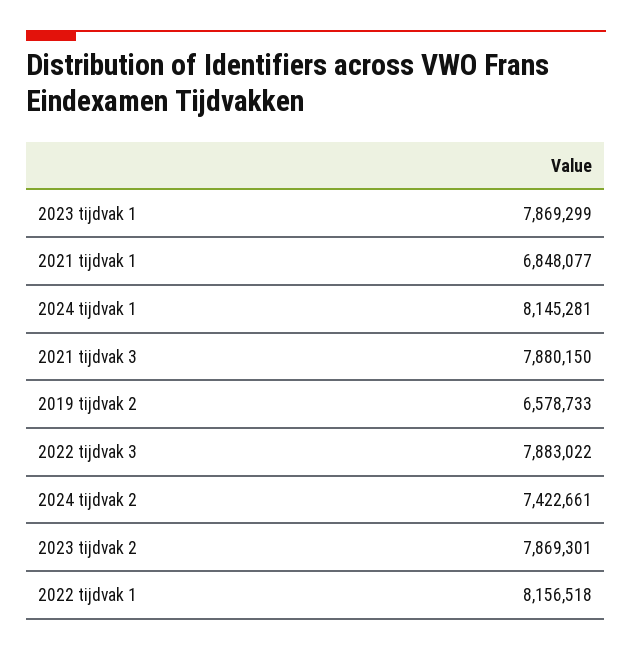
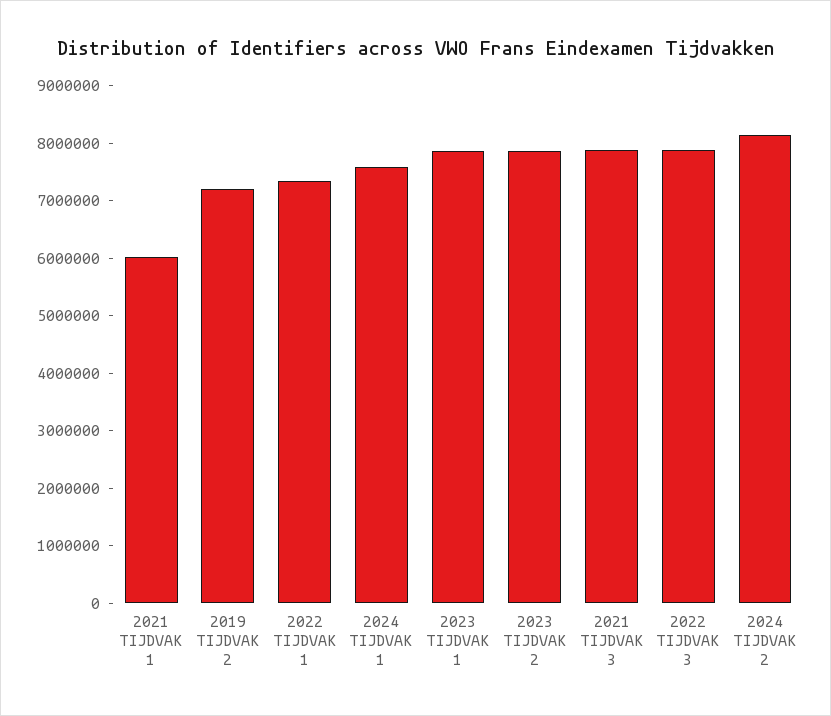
2021 tijdvak 1: 6848077 -> 6000000
2024 tijdvak 1: 8145281 -> 7600000
2019 tijdvak 2: 6578733 -> 7200000
2024 tijdvak 2: 7422661 -> 8200000
2022 tijdvak 1: 8156518 -> 7400000

